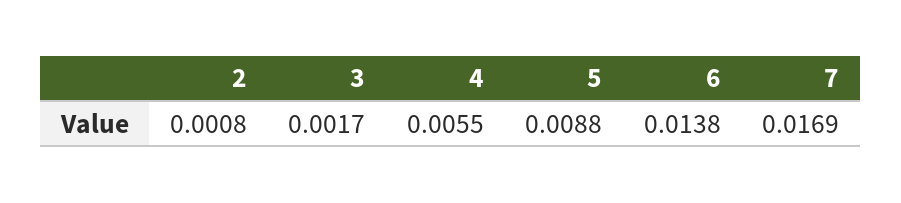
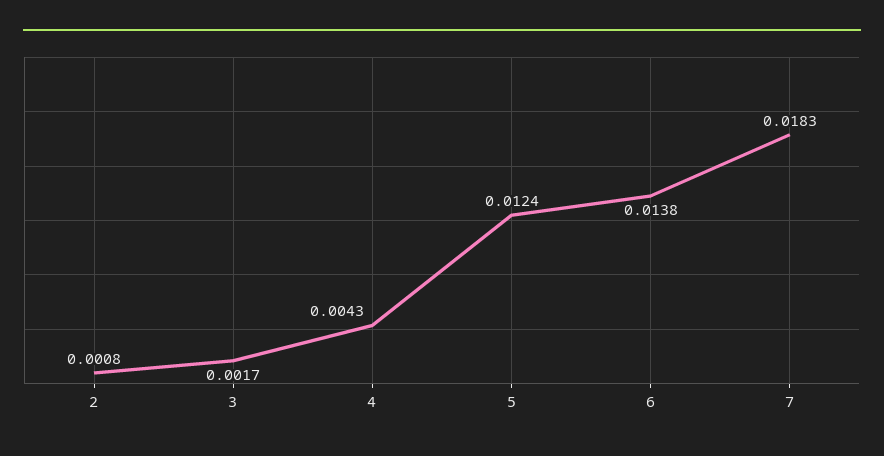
4: 0.0055 -> 0.0043
5: 0.0088 -> 0.0124
7: 0.0169 -> 0.0183

